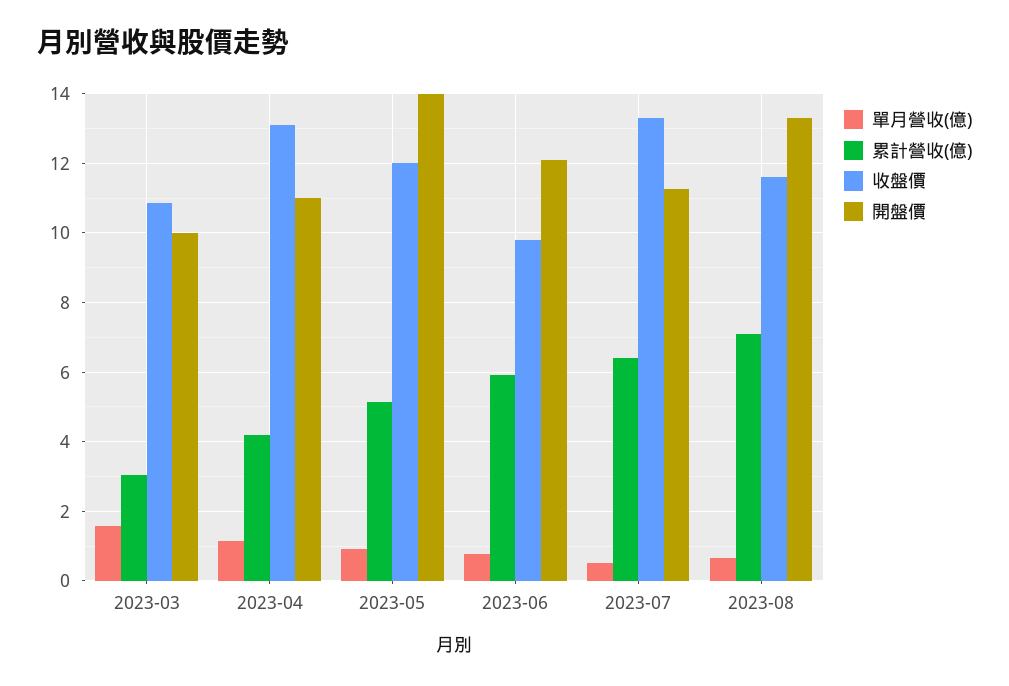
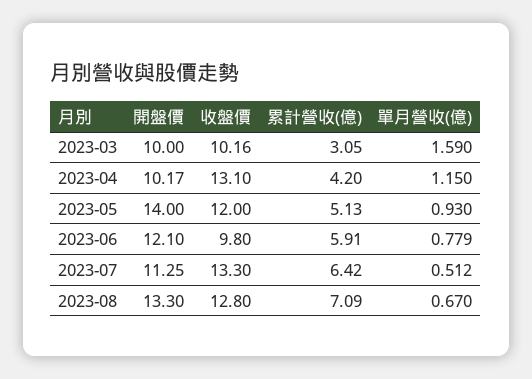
收盤價, 2023-03: 10.8 -> 10.16
開盤價, 2023-04: 11 -> 10.17
收盤價, 2023-08: 11.6 -> 12.8

